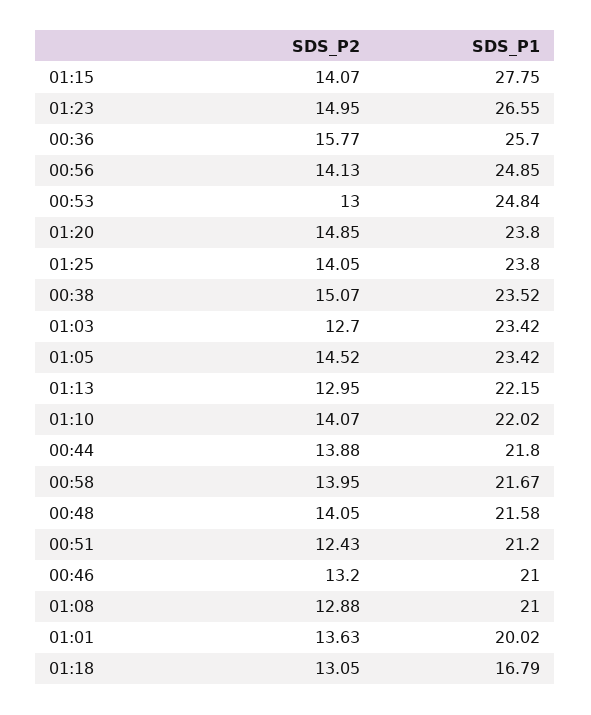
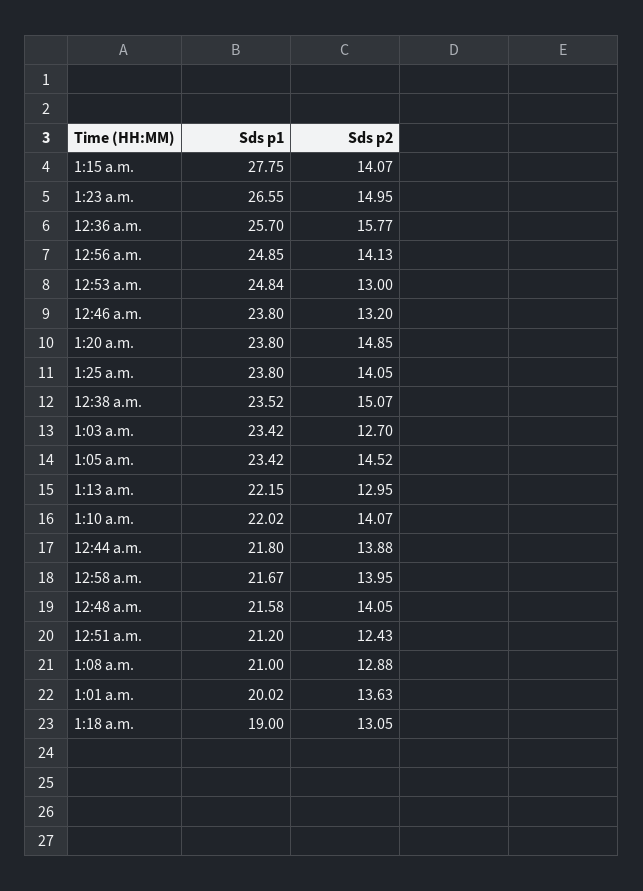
SDS_P1, 00:46: 21 -> 23.8
SDS_P1, 01:18: 16.79 -> 19

